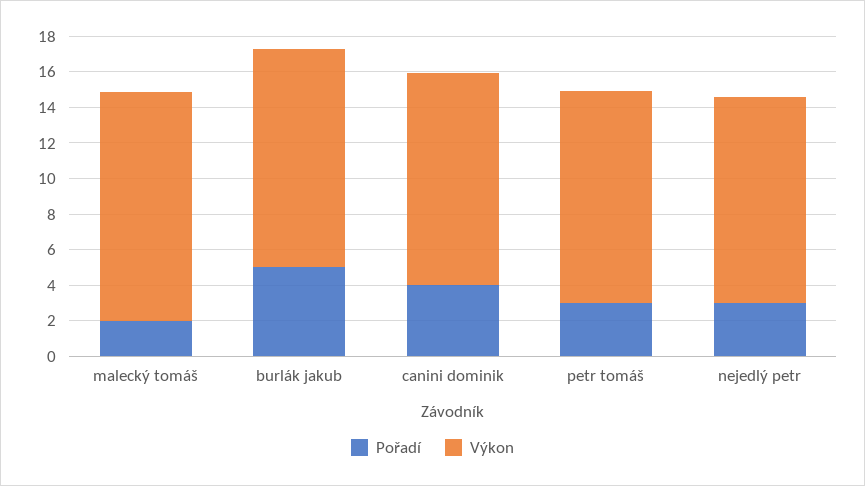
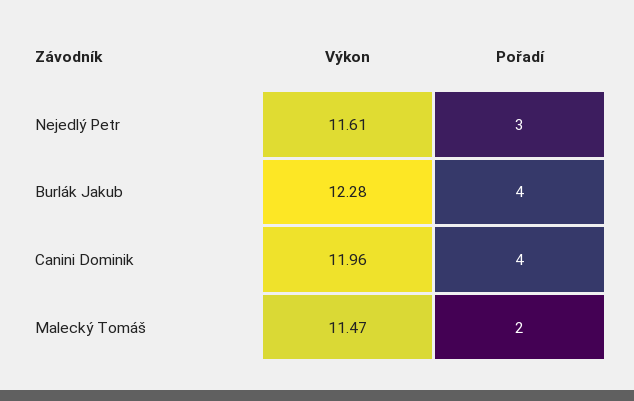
Výkon, malecký tomáš: 13 -> 11.47
Pořadí, burlák jakub: 5 -> 4
Pořadí, petr tomáš: 3 -> none
Výkon, petr tomáš: 12 -> none

